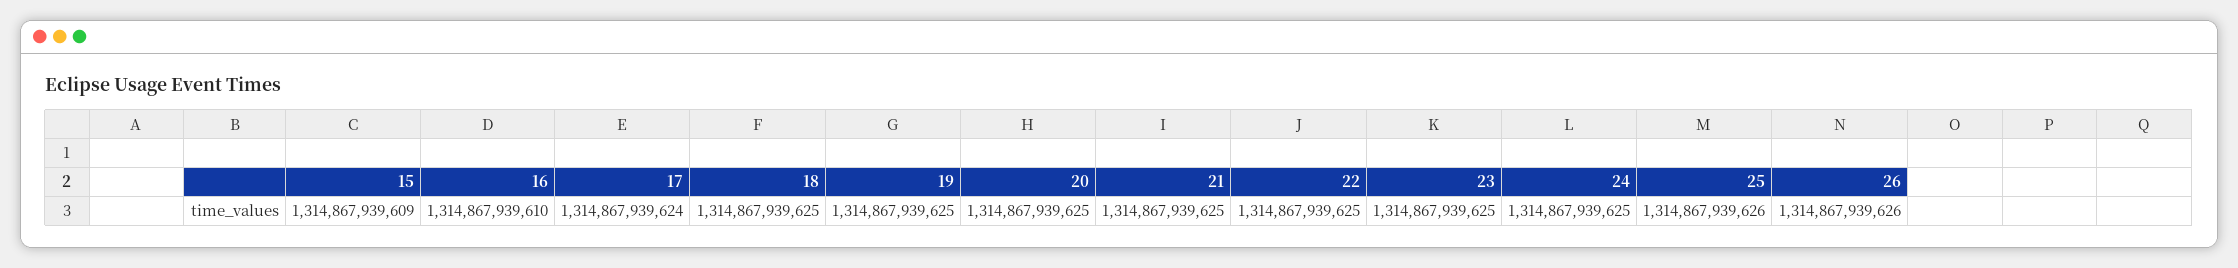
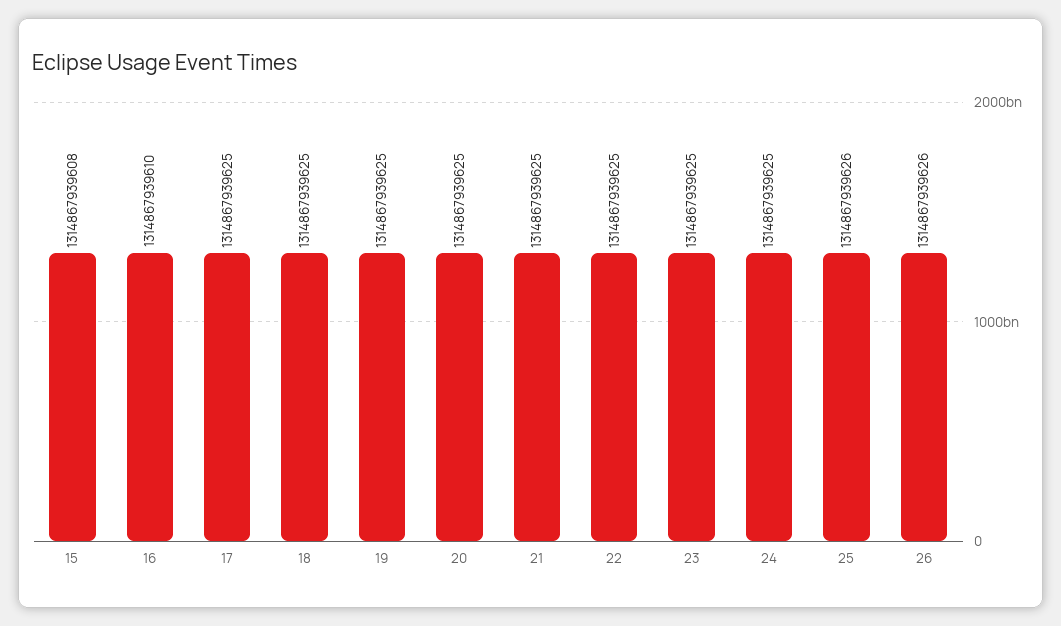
15: 1314867939609 -> 1314867939608
17: 1314867939624 -> 1314867939625

